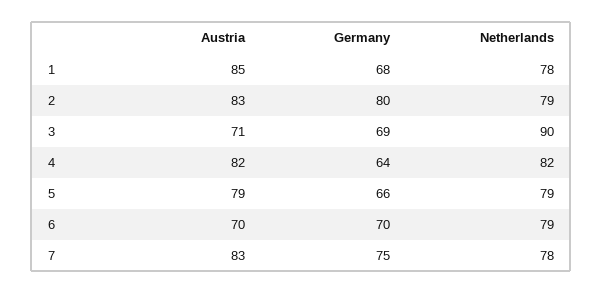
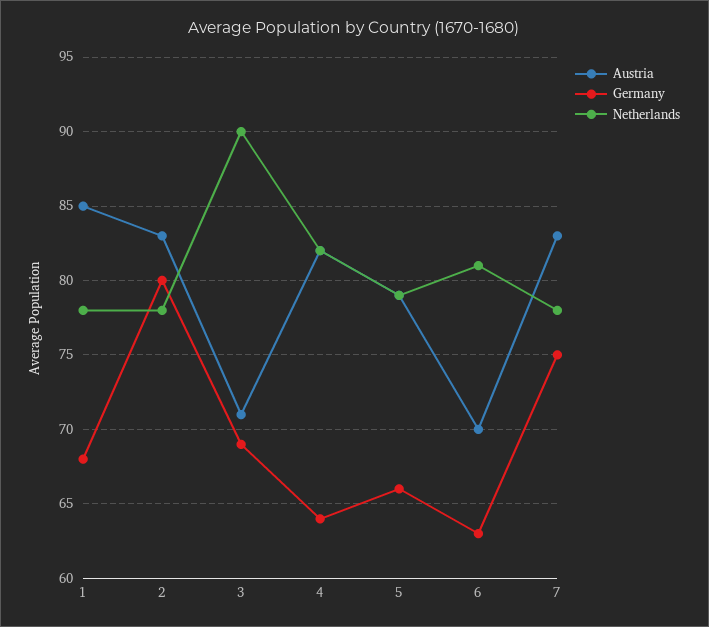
Netherlands, 2: 79 -> 78
Germany, 6: 70 -> 63
Netherlands, 6: 79 -> 81

